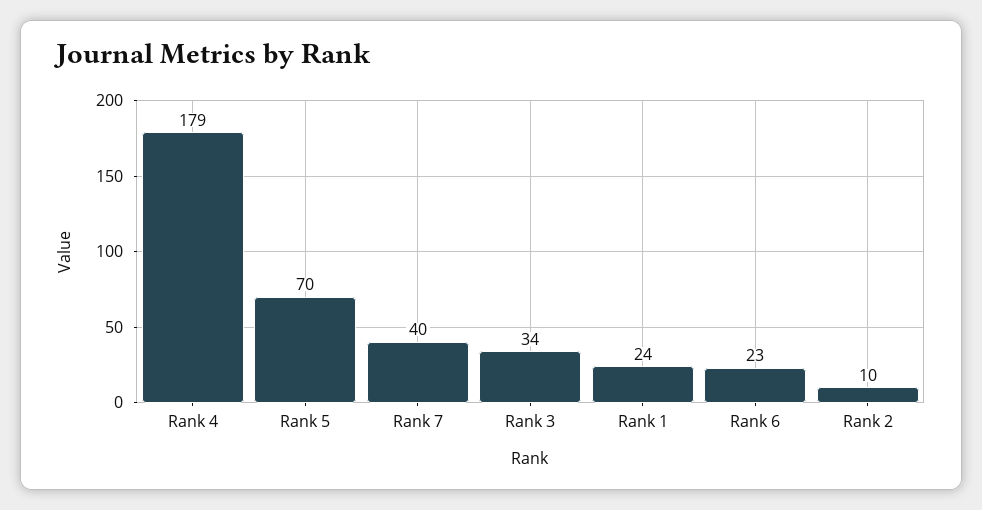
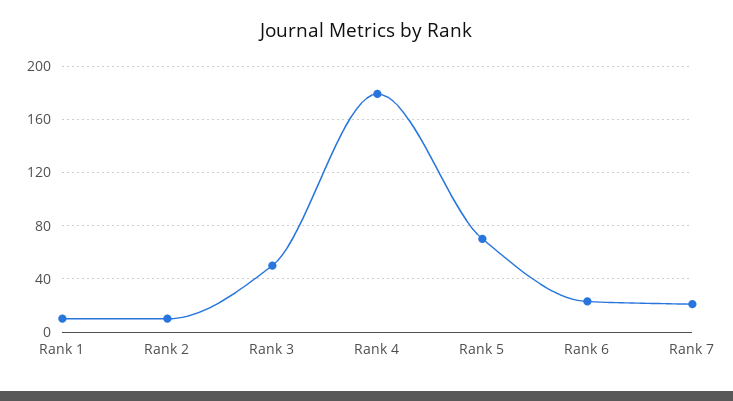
Rank 7: 40 -> 20
Rank 3: 34 -> 50
Rank 1: 24 -> 10

